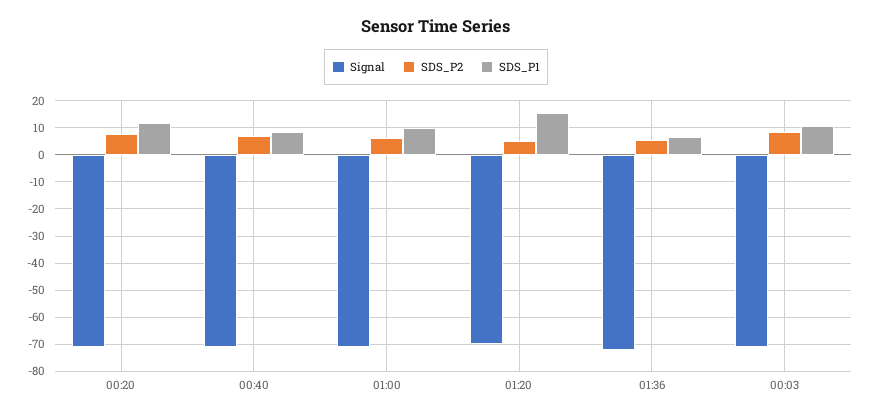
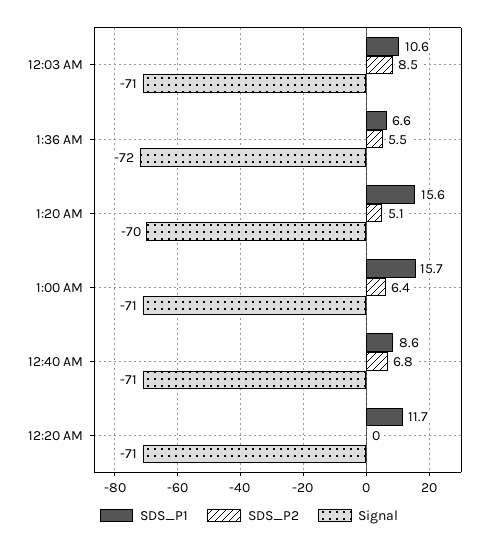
SDS_P2, 00:20: 7.5 -> 0
SDS_P1, 01:00: 10 -> 15.7

